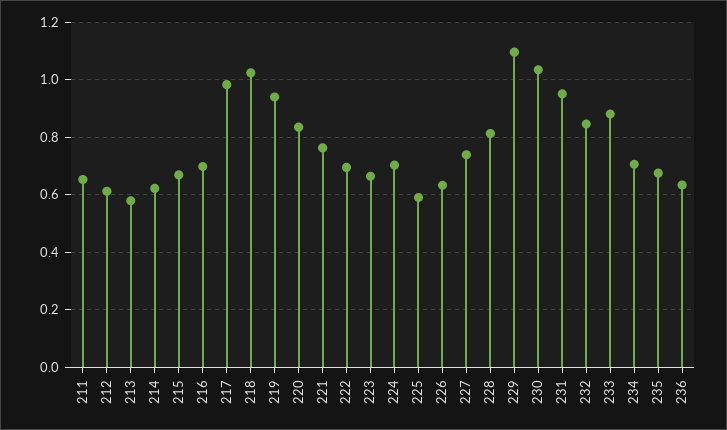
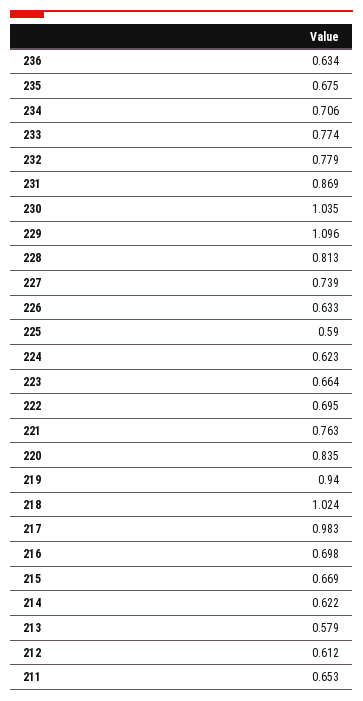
224: 0.7 -> 0.623
231: 0.95 -> 0.869
232: 0.85 -> 0.779
233: 0.875 -> 0.774

